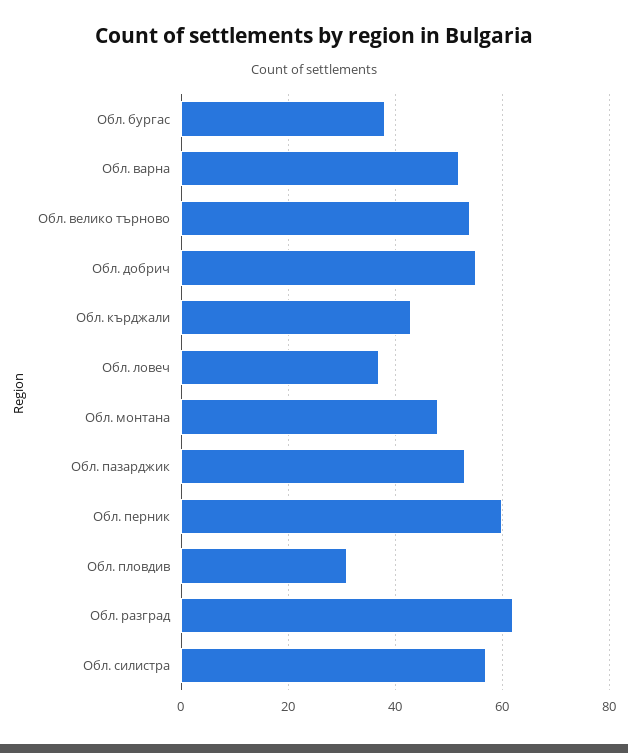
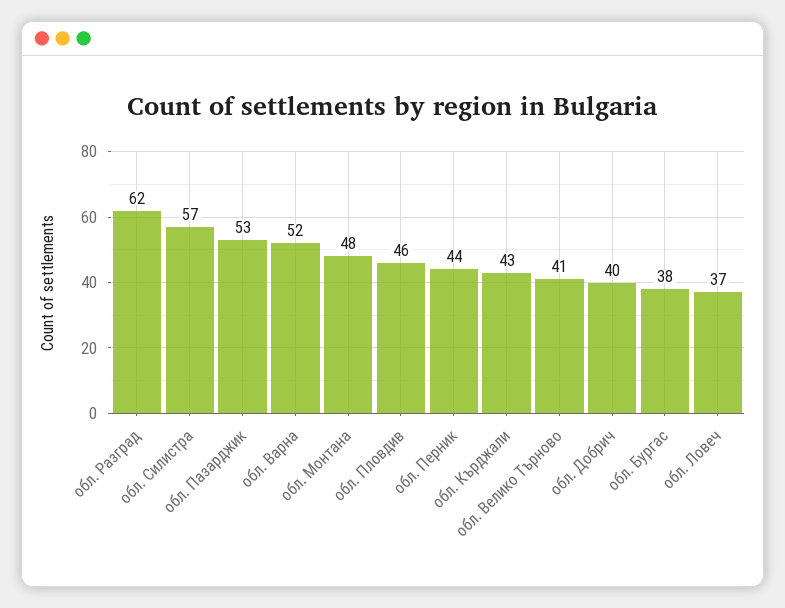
Обл. велико търново: 55 -> 41
Обл. добрич: 55 -> 40
Обл. перник: 60 -> 44
Обл. пловдив: 30 -> 46

